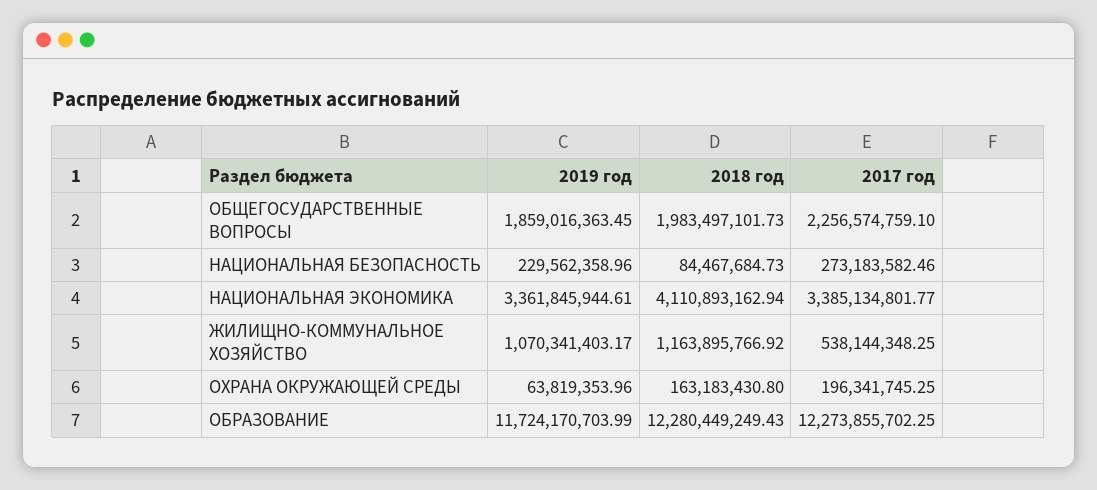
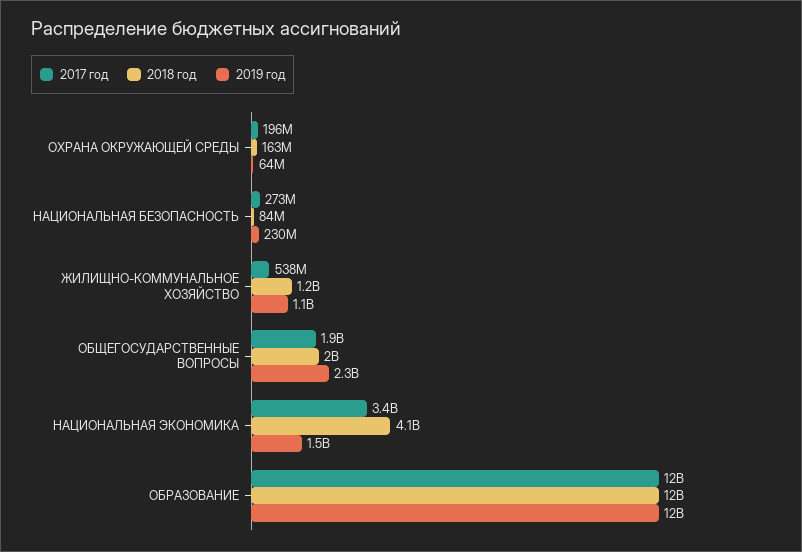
2019 год, ОБЩЕГОСУДАРСТВЕННЫЕ ВОПРОСЫ: 1859016363.45 -> 2300000000
2017 год, ОБЩЕГОСУДАРСТВЕННЫЕ ВОПРОСЫ: 2256574759.1 -> 1900000000
2019 год, НАЦИОНАЛЬНАЯ ЭКОНОМИКА: 3361845944.61 -> 1500000000

